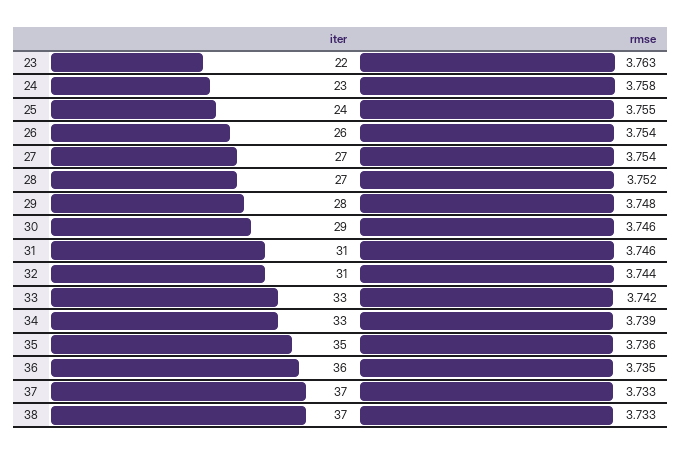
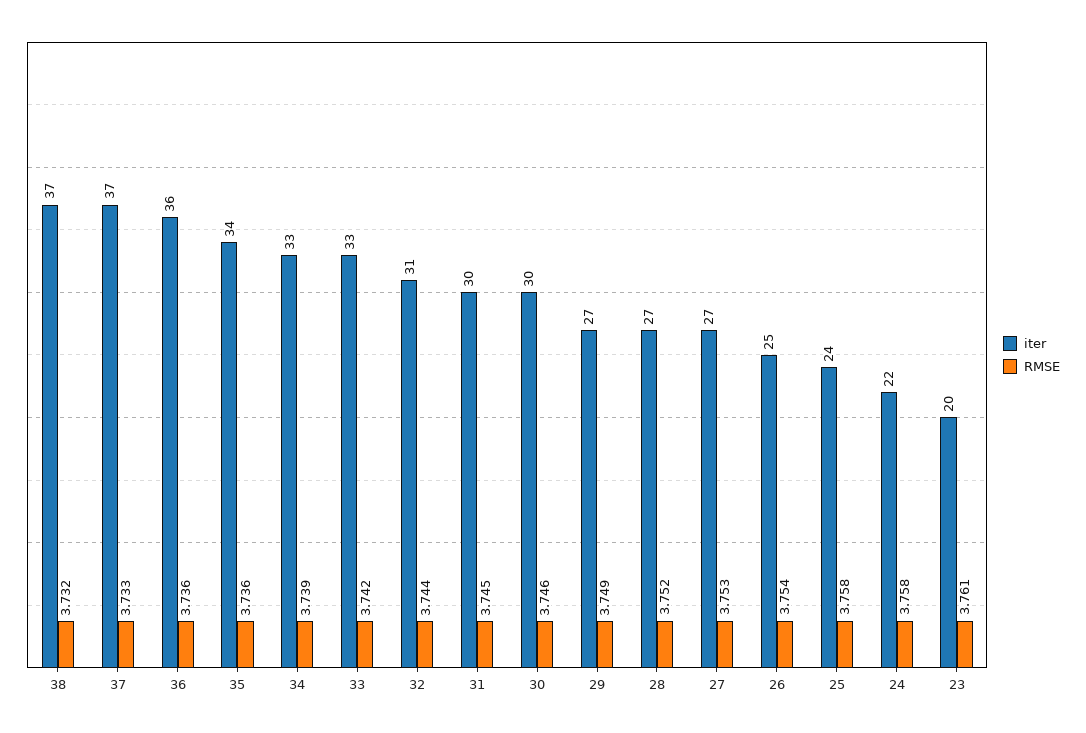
iter, 23: 22 -> 20
rmse, 23: 3.763 -> 3.761
iter, 24: 23 -> 22
rmse, 25: 3.755 -> 3.758
iter, 26: 26 -> 25
rmse, 27: 3.754 -> 3.753
iter, 29: 28 -> 27
rmse, 29: 3.748 -> 3.749
iter, 30: 29 -> 30
iter, 31: 31 -> 30
rmse, 31: 3.746 -> 3.745
iter, 35: 35 -> 34
rmse, 36: 3.735 -> 3.736
rmse, 38: 3.733 -> 3.732

